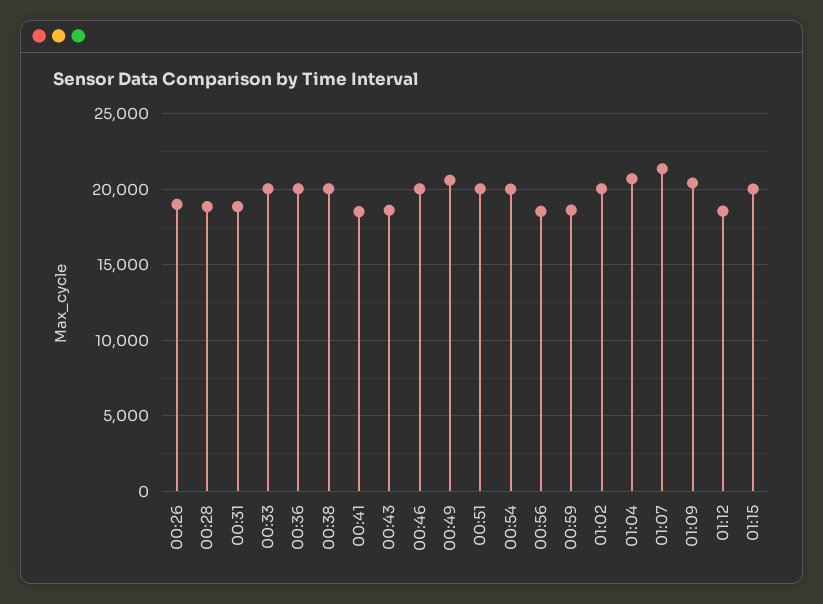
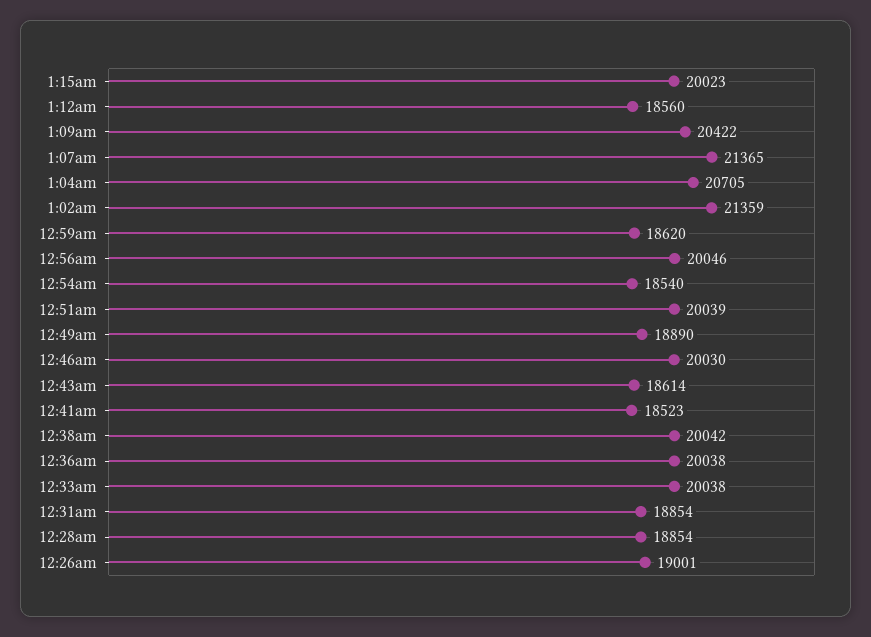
00:49: 20500 -> 18890
00:54: 20000 -> 18540
00:56: 18500 -> 20046
01:02: 20000 -> 21359

